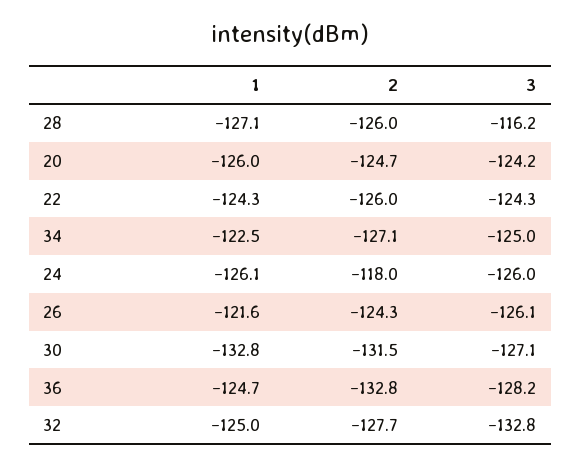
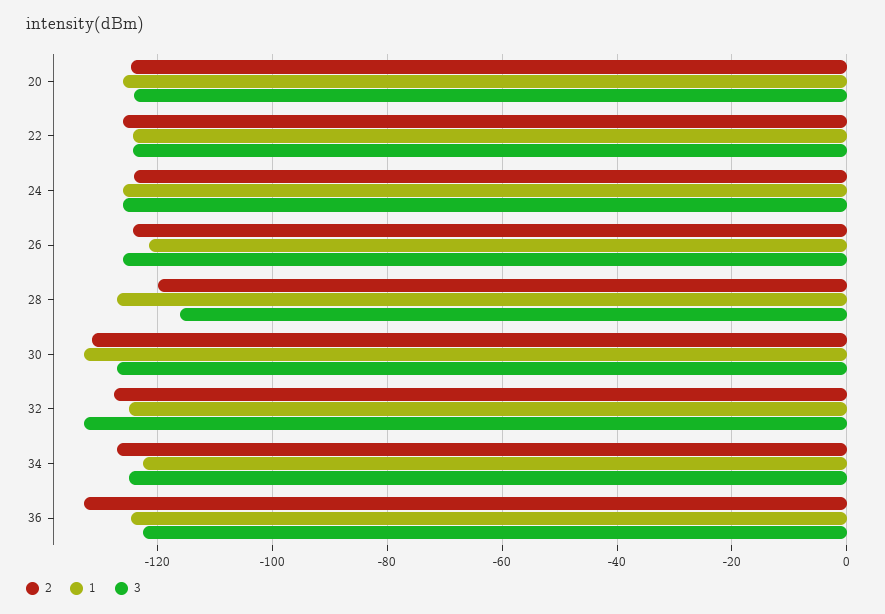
2, 28: -126 -> -120
2, 24: -118 -> -124
3, 36: -128.2 -> -122

